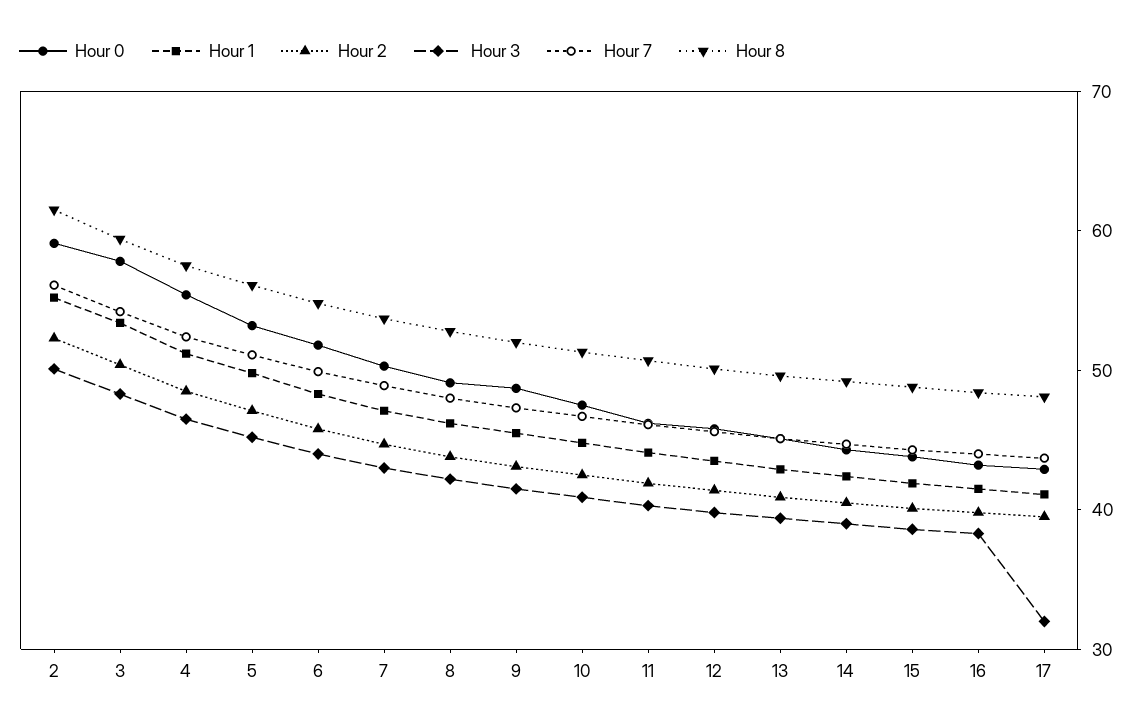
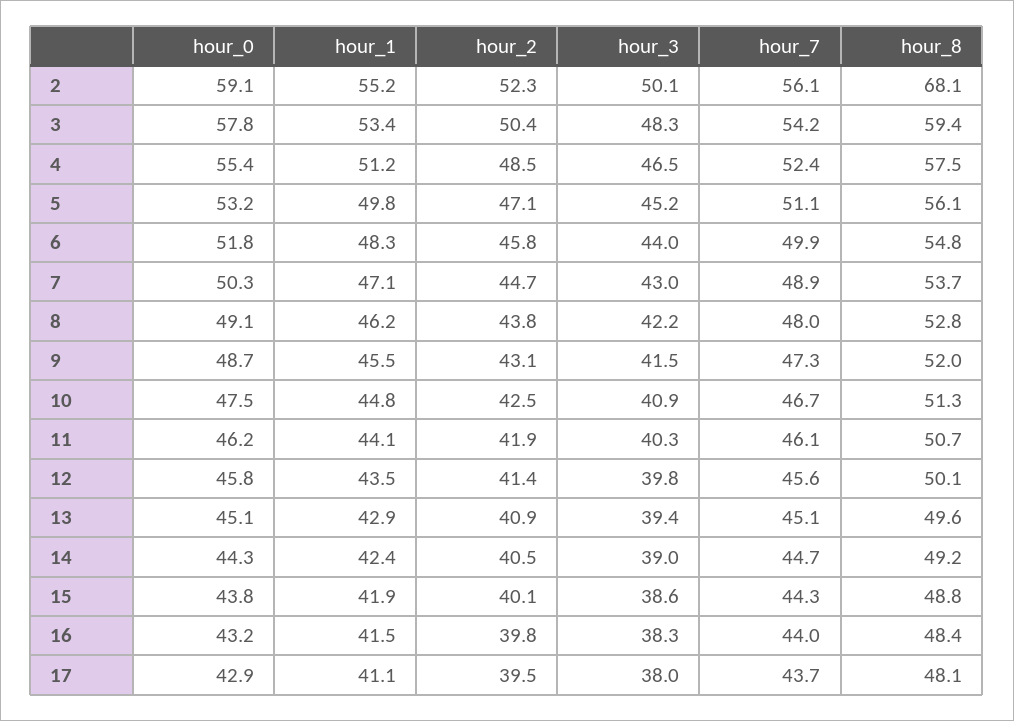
Hour 8, 2: 62 -> 68.1
Hour 3, 17: 32 -> 38

